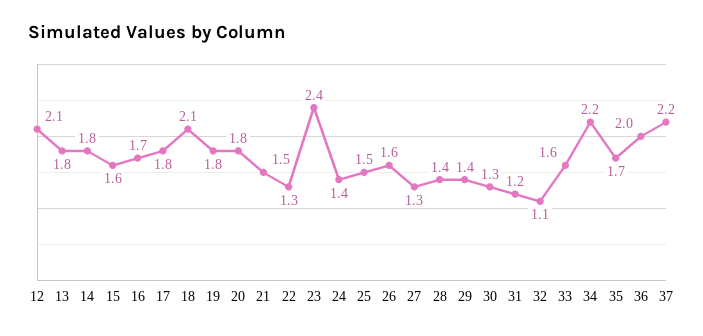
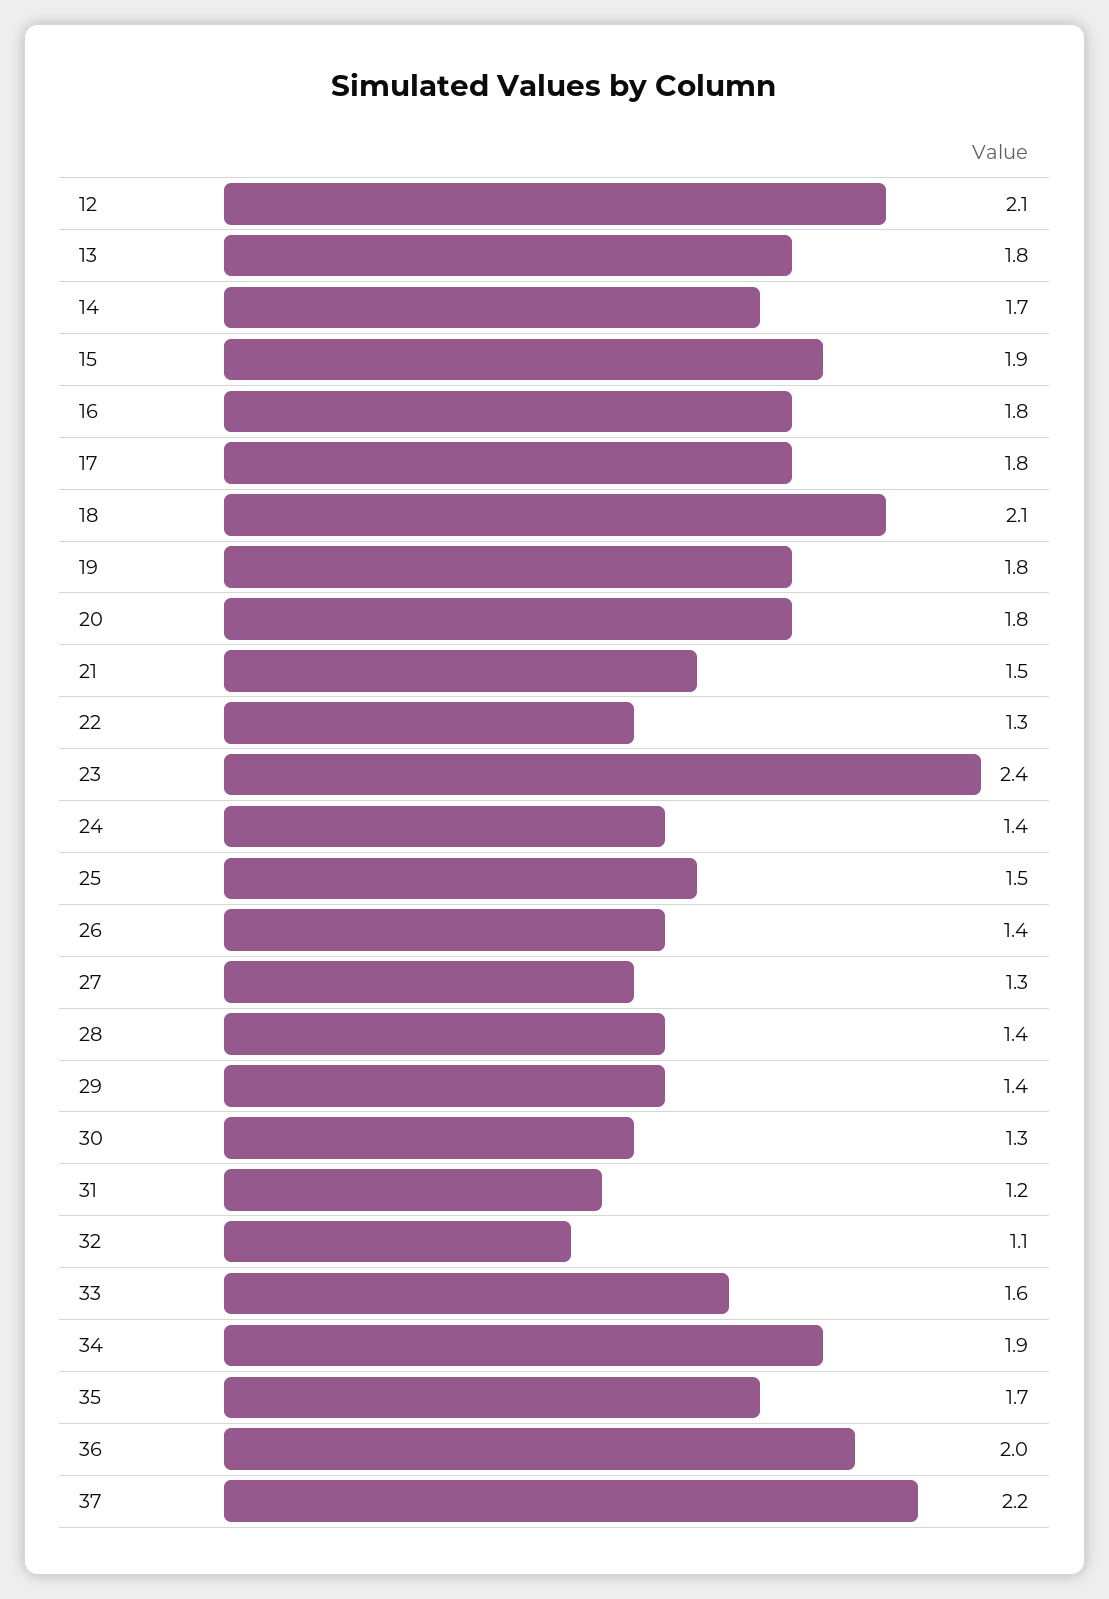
14: 1.8 -> 1.7
15: 1.6 -> 1.9
16: 1.7 -> 1.8
26: 1.6 -> 1.4
34: 2.2 -> 1.9

